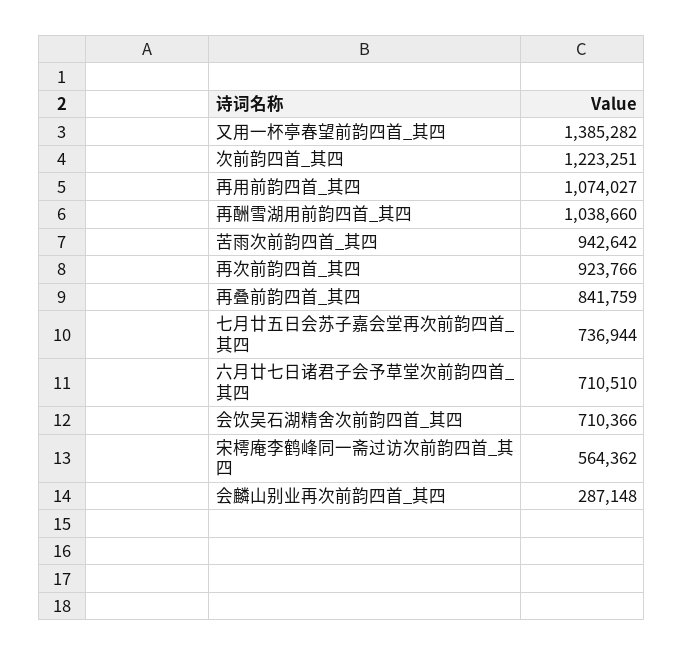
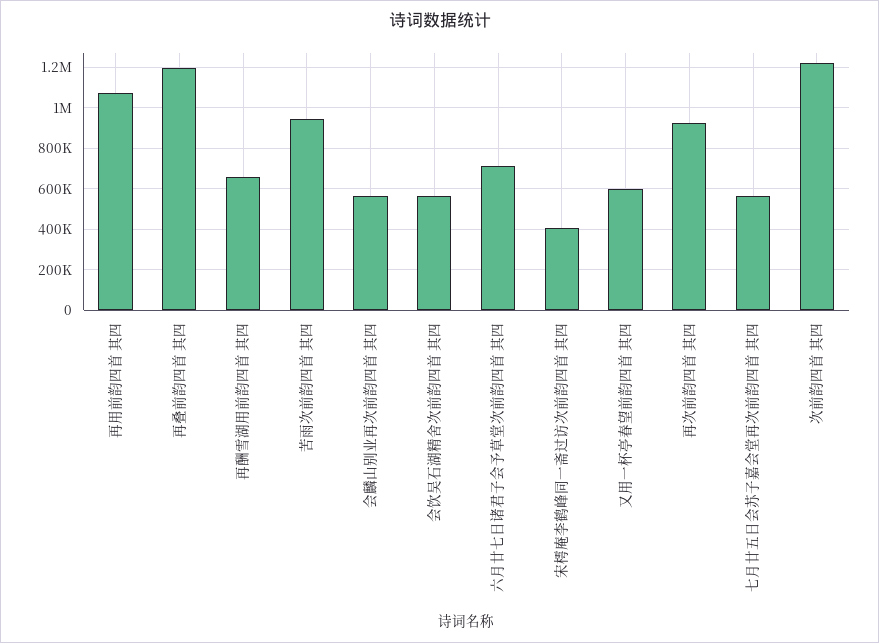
又用一杯亭春望前韵四首_其四: 1385282 -> 600000
再酬雪湖用前韵四首_其四: 1038660 -> 650000
再叠前韵四首_其四: 841759 -> 1200000
七月廿五日会苏子嘉会堂再次前韵四首_其四: 736944 -> 550000
会饮吴石湖精舍次前韵四首_其四: 710366 -> 550000
宋樗庵李鹤峰同一斋过访次前韵四首_其四: 564362 -> 400000
会麟山别业再次前韵四首_其四: 287148 -> 550000

